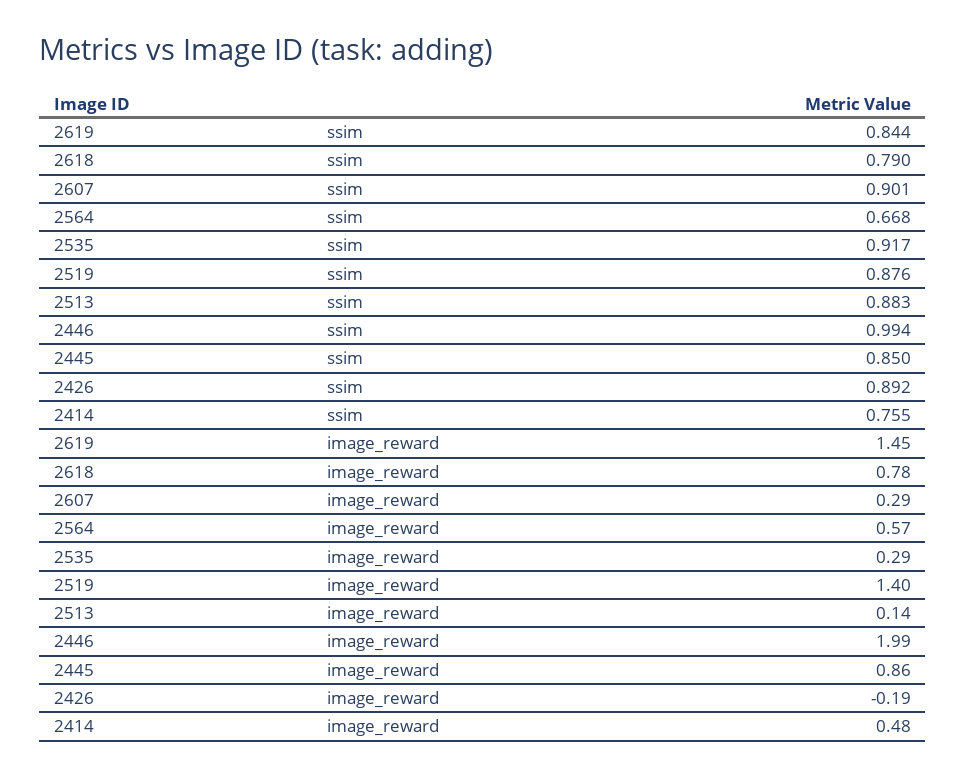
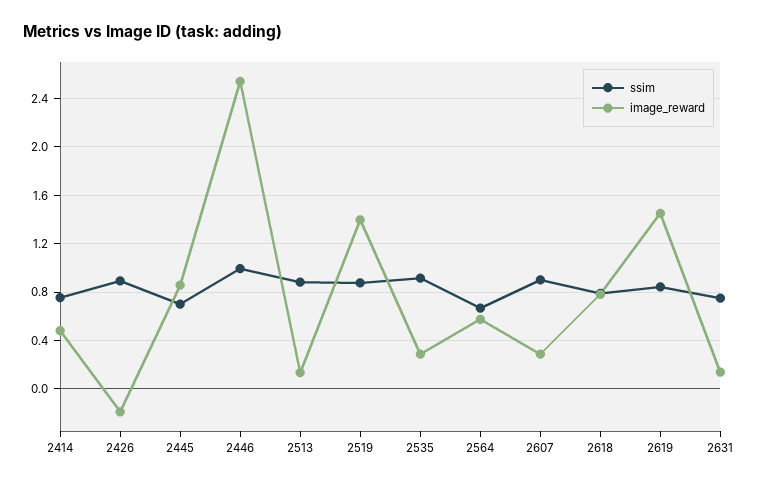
ssim, 2445: 0.85 -> 0.7
image_reward, 2446: 1.99 -> 2.55
ssim, 2631: none -> 0.75
image_reward, 2631: none -> 0.15

